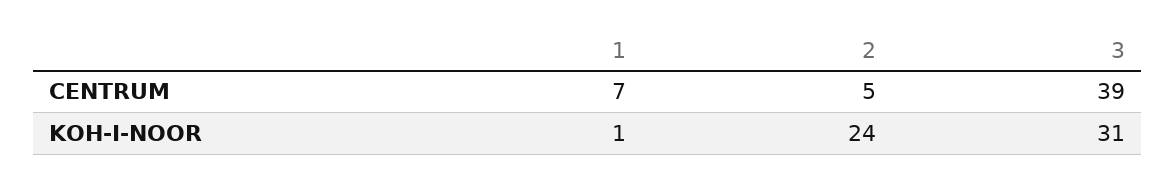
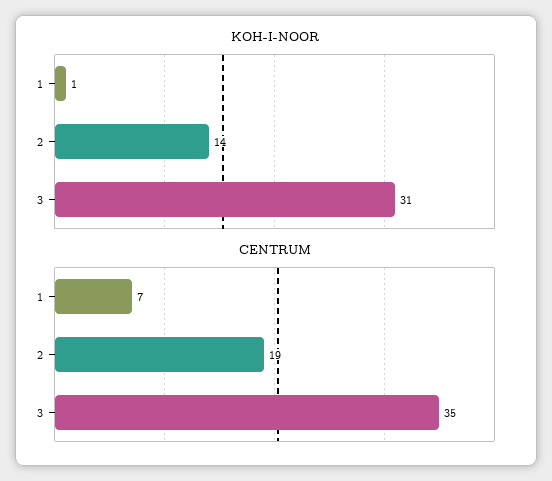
CENTRUM, 2: 5 -> 19
CENTRUM, 3: 39 -> 35
KOH-I-NOOR, 2: 24 -> 14

